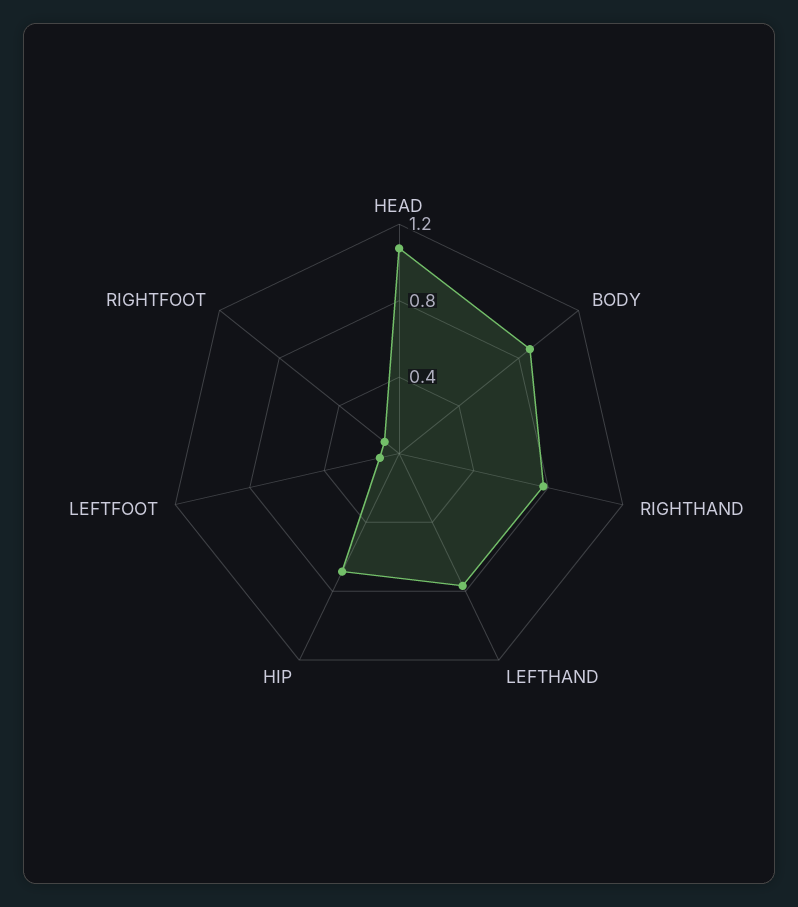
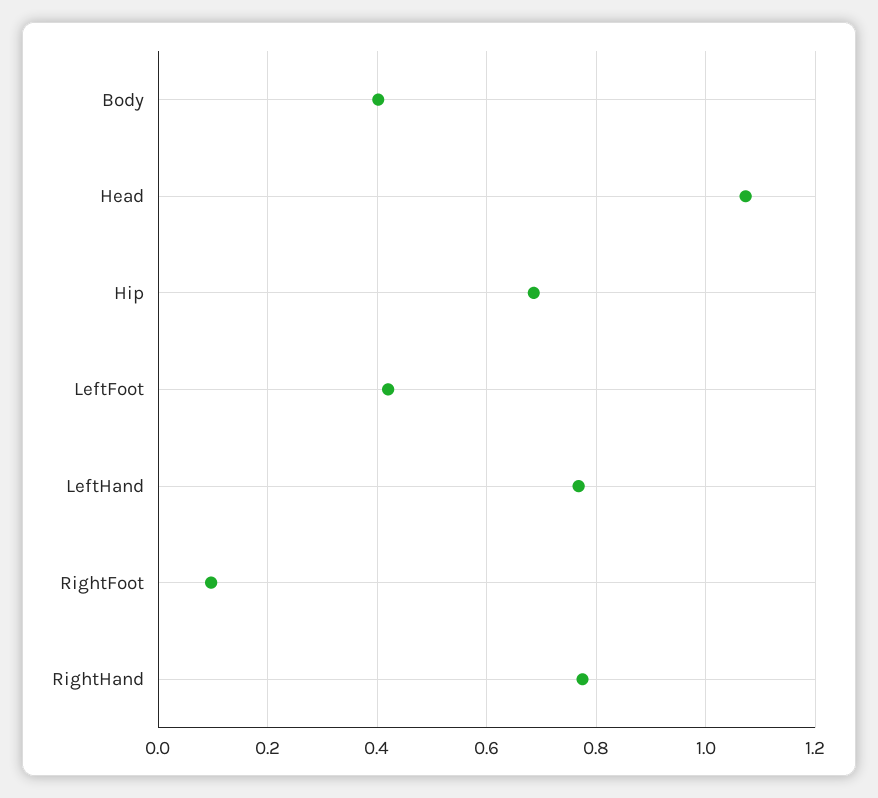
BODY: 0.9 -> 0.4
LEFTFOOT: 0.1 -> 0.42

